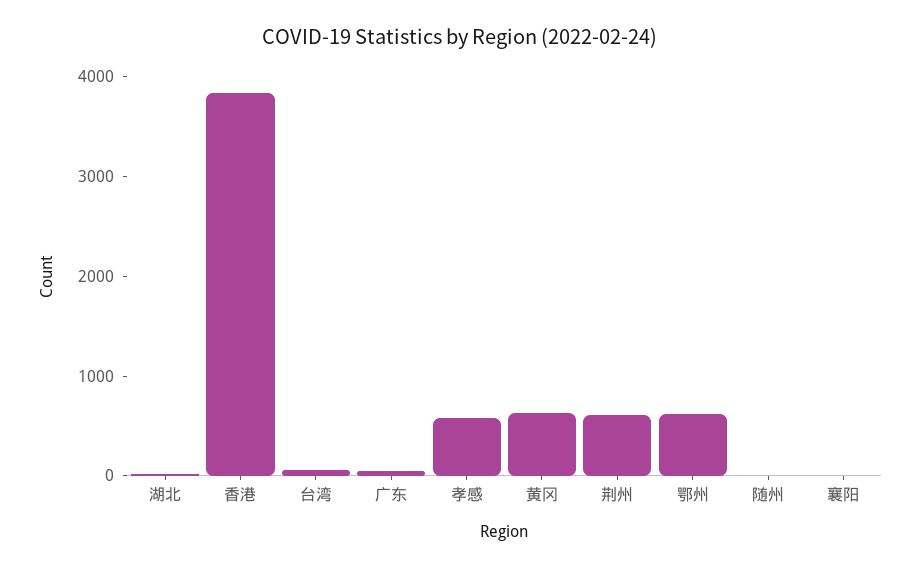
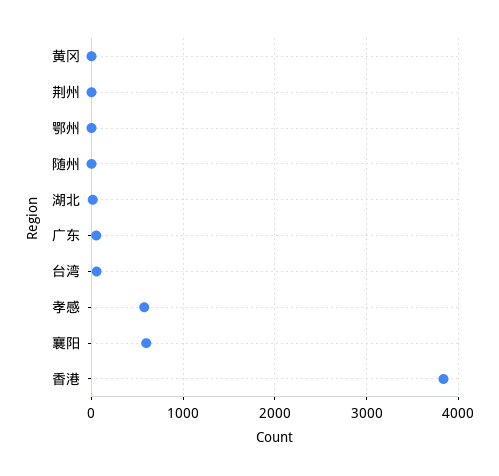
黄冈: 600 -> 0
荆州: 600 -> 0
鄂州: 600 -> 0
襄阳: 0 -> 600

